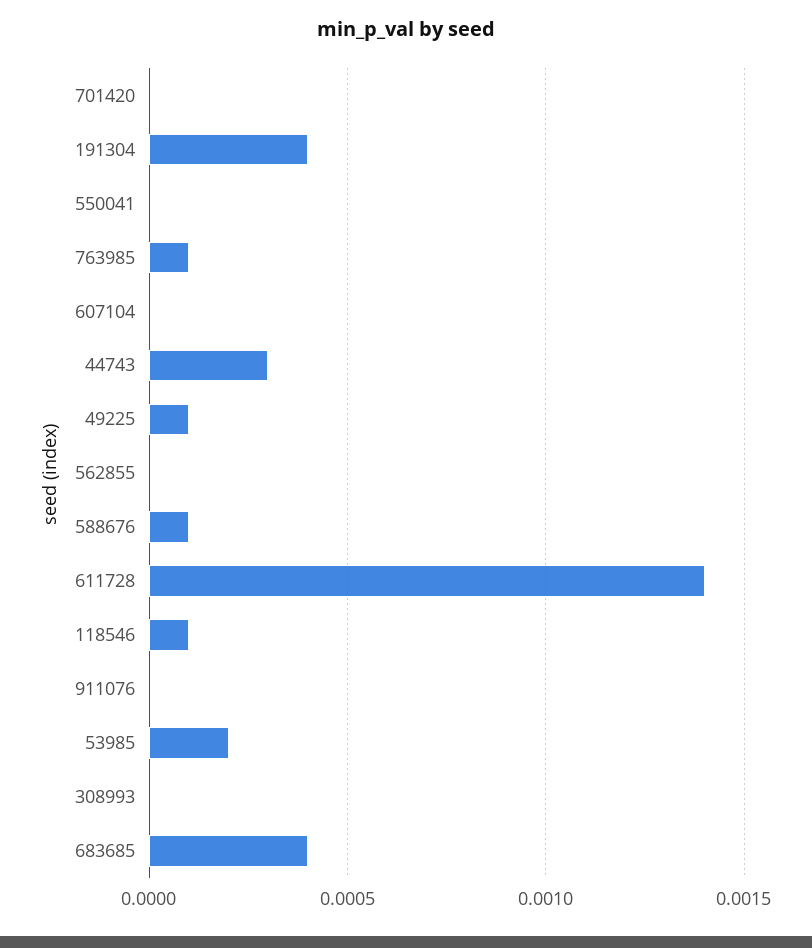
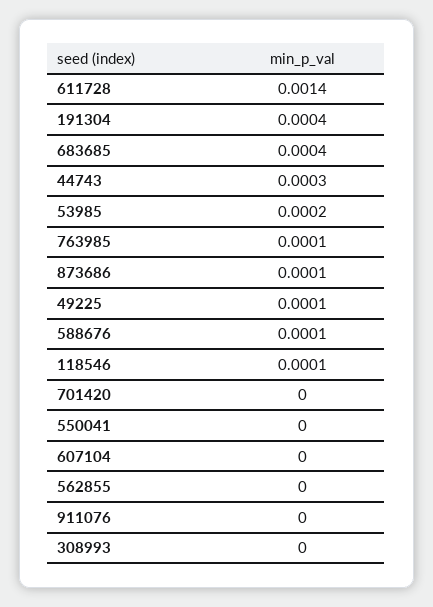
873686: none -> 0.0001

